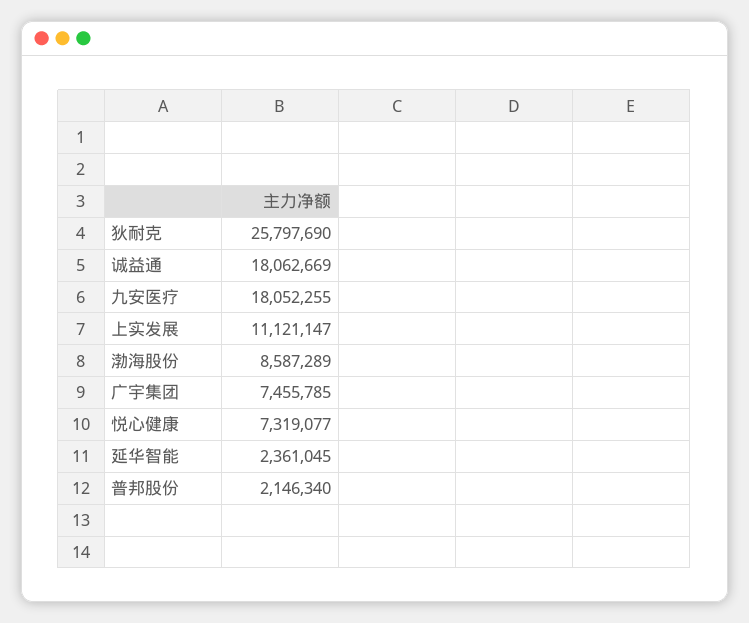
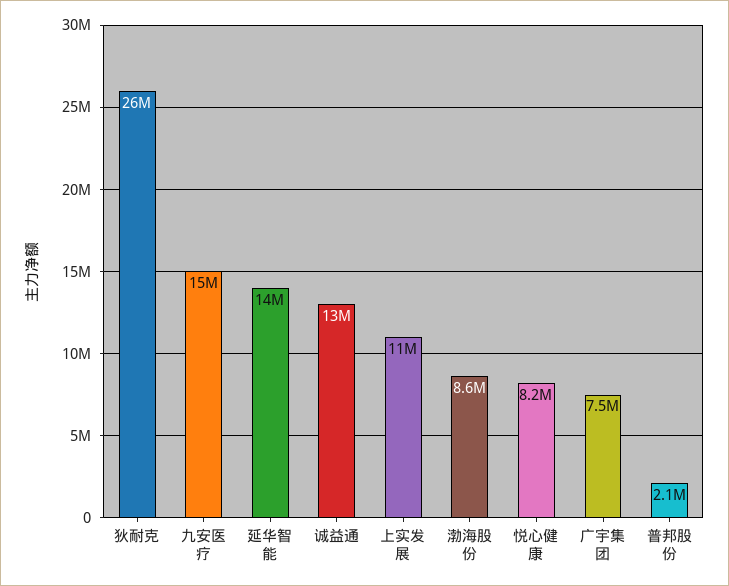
诚益通: 18062669 -> 13000000
九安医疗: 18052255 -> 15000000
悦心健康: 7319077 -> 8200000
延华智能: 2361045 -> 14000000

